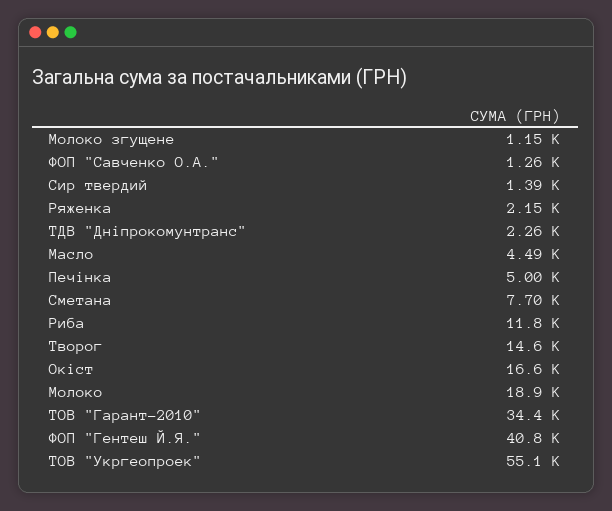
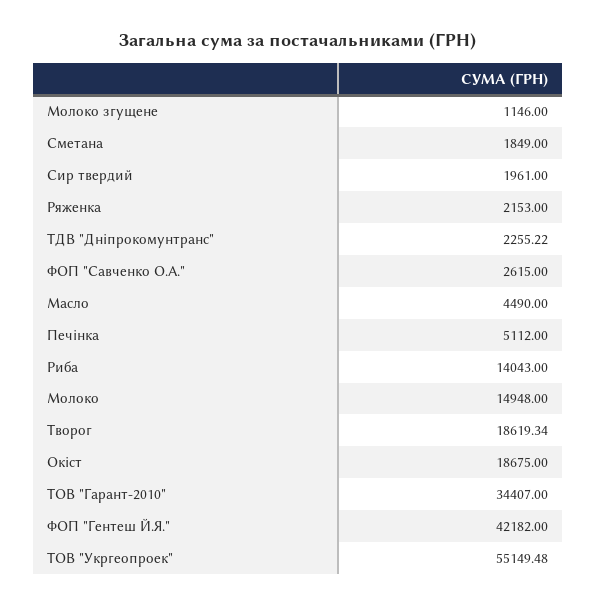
ФОП "Савченко О.А.": 1260 -> 2615
Сир твердий: 1390 -> 1961
Печінка: 5000 -> 5112
Сметана: 7700 -> 1849
Риба: 11800 -> 14043
Творог: 14600 -> 18619.34
Окіст: 16600 -> 18675
Молоко: 18900 -> 14948
ФОП "Гентеш Й.Я.": 40800 -> 42182

